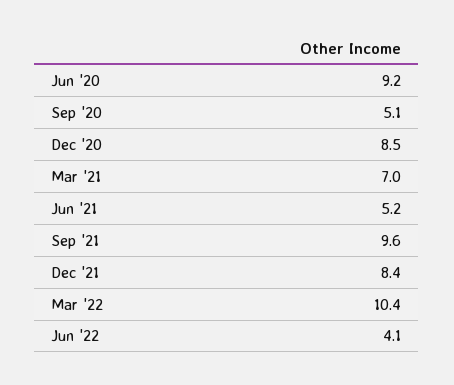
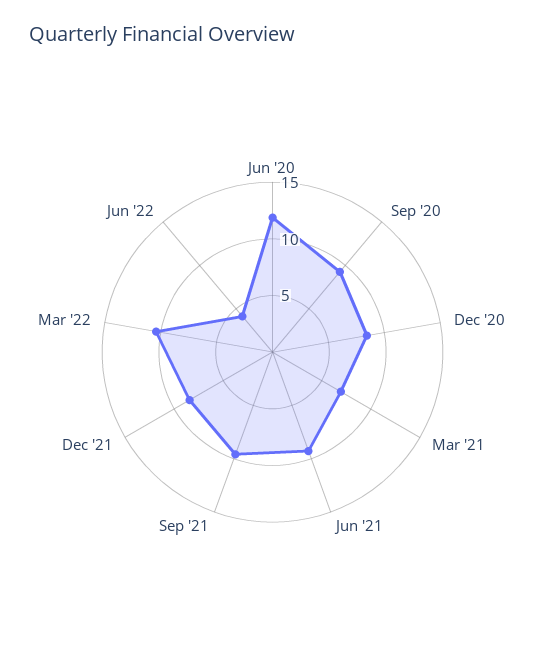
Jun '20: 9.2 -> 12
Sep '20: 5.1 -> 9
Jun '21: 5.2 -> 9

